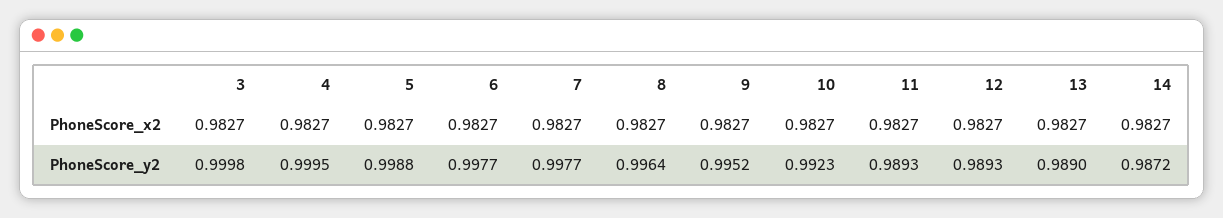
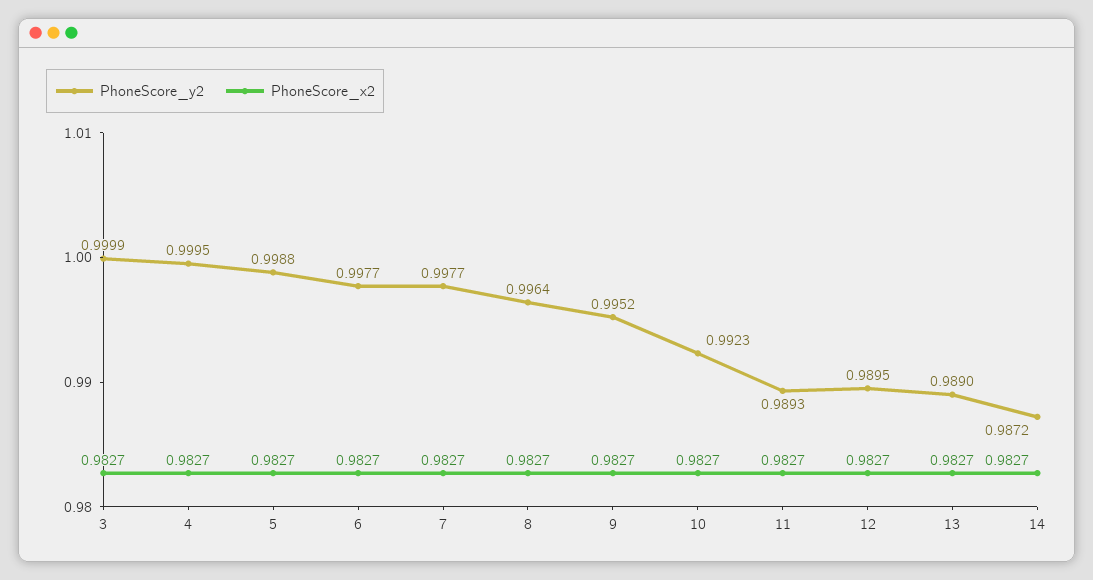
PhoneScore_y2, 3: 0.9998 -> 0.9999
PhoneScore_y2, 12: 0.9893 -> 0.9895

